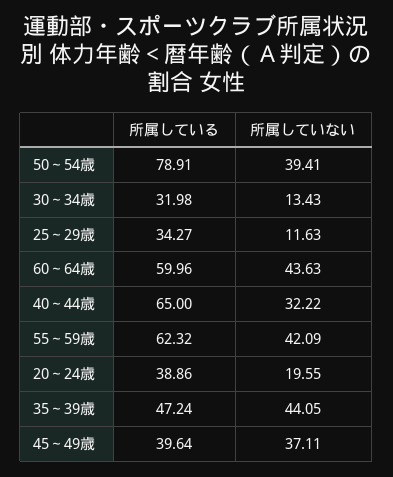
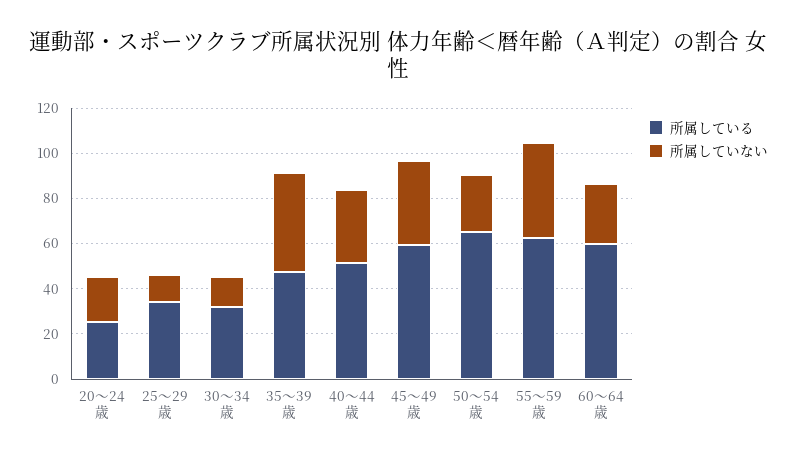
所属している, 50～54歳: 78.91 -> 65
所属していない, 50～54歳: 39.41 -> 25
所属していない, 60～64歳: 43.63 -> 25
所属している, 40～44歳: 65 -> 50
所属している, 20～24歳: 38.86 -> 25
所属している, 45～49歳: 39.64 -> 60

